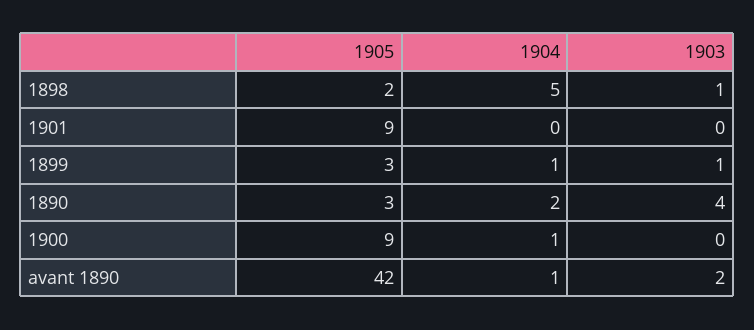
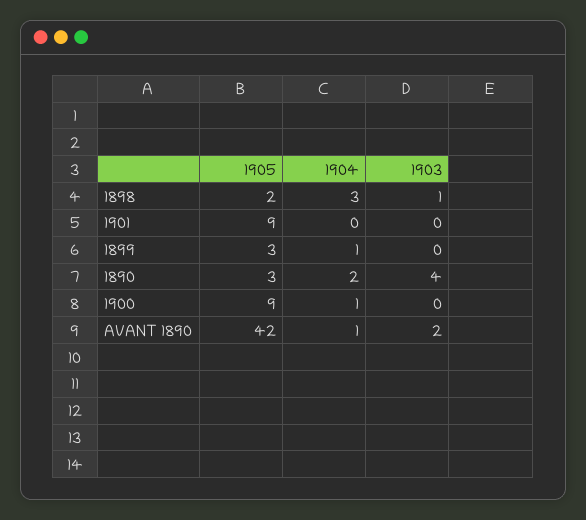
1904, 1898: 5 -> 3
1903, 1899: 1 -> 0

